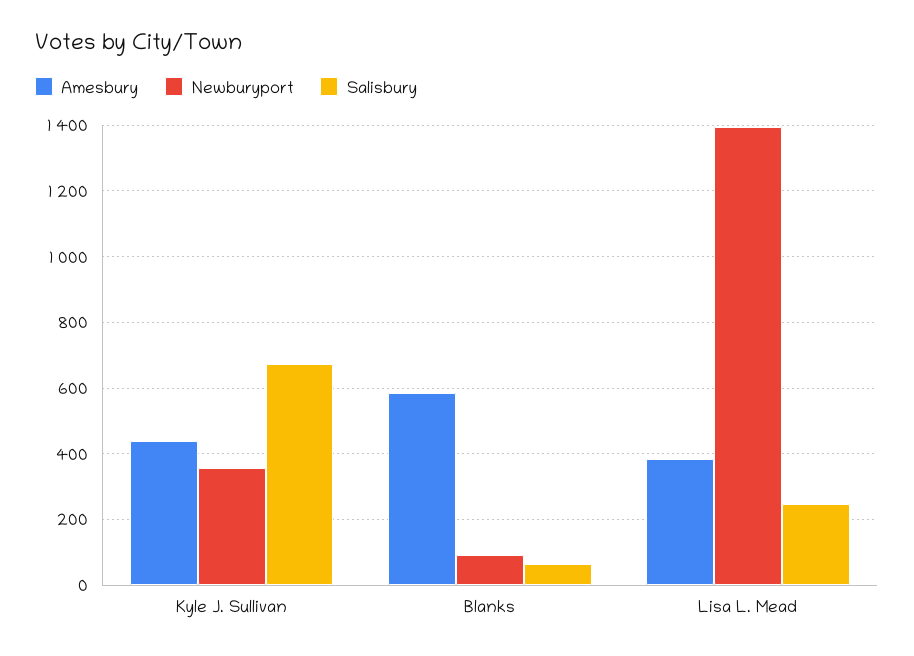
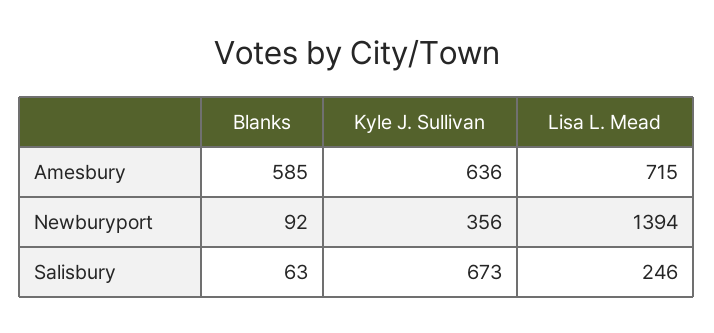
Amesbury, Kyle J. Sullivan: 440 -> 636
Amesbury, Lisa L. Mead: 380 -> 715

